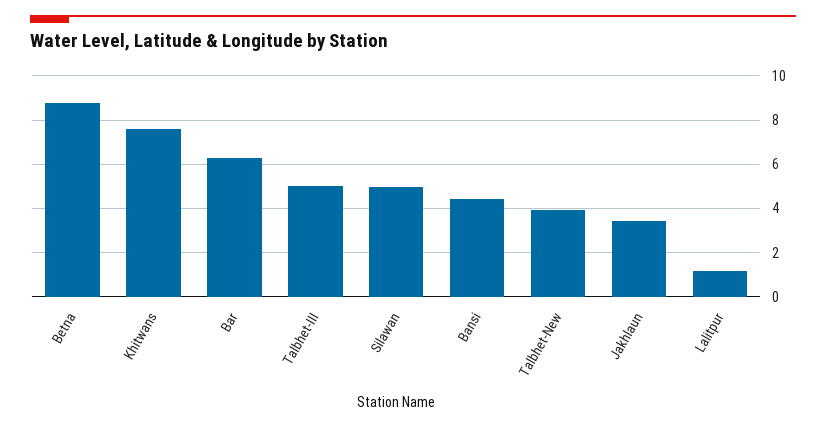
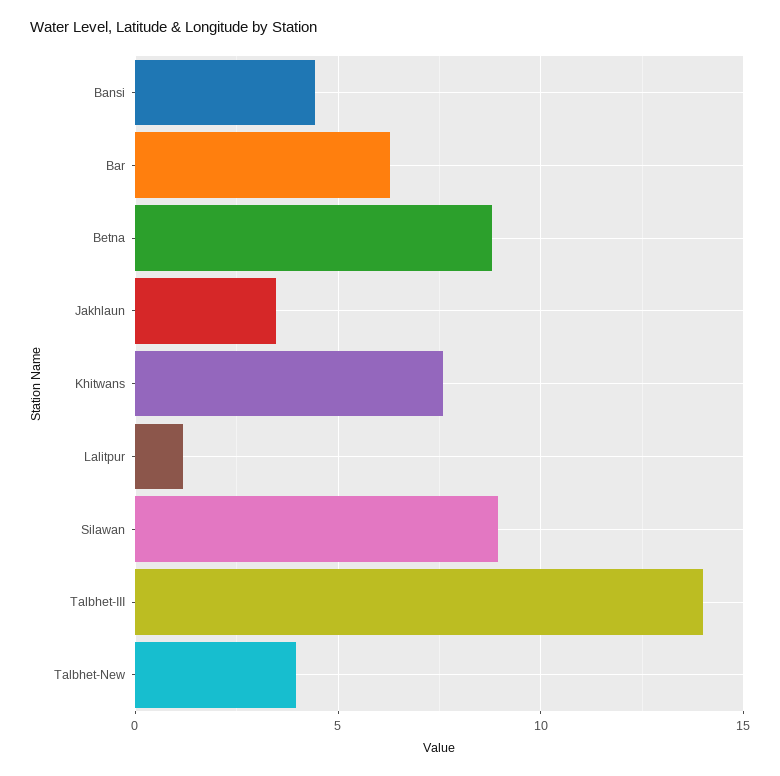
Talbhet-III: 5 -> 14
Silawan: 5 -> 9

